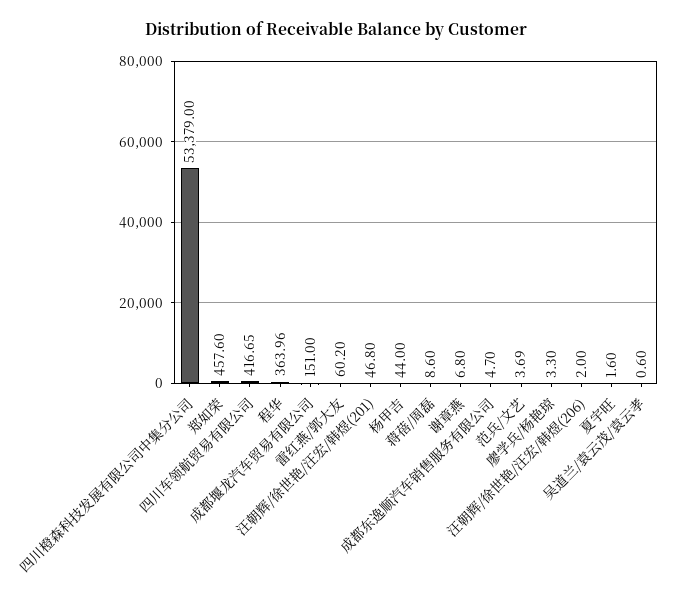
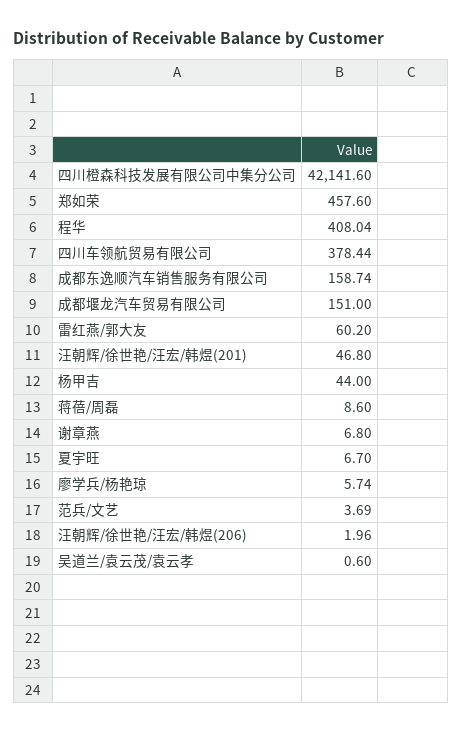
四川橙森科技发展有限公司中集分公司: 53379 -> 42141.6
四川车领航贸易有限公司: 416.65 -> 378.44
程华: 363.96 -> 408.04
成都东逸顺汽车销售服务有限公司: 4.7 -> 158.74
廖学兵/杨艳琼: 3.3 -> 5.74
汪朝辉/徐世艳/汪宏/韩煜(206): 2 -> 1.96
夏宇旺: 1.6 -> 6.7

